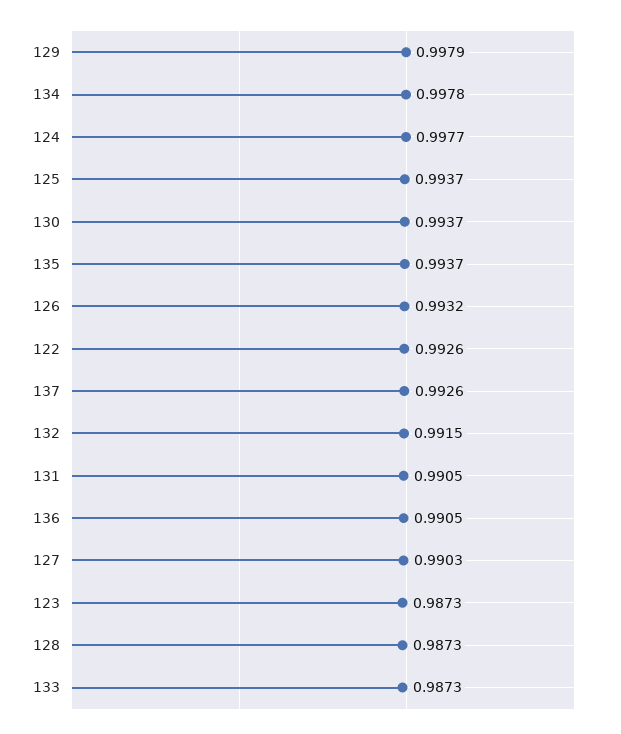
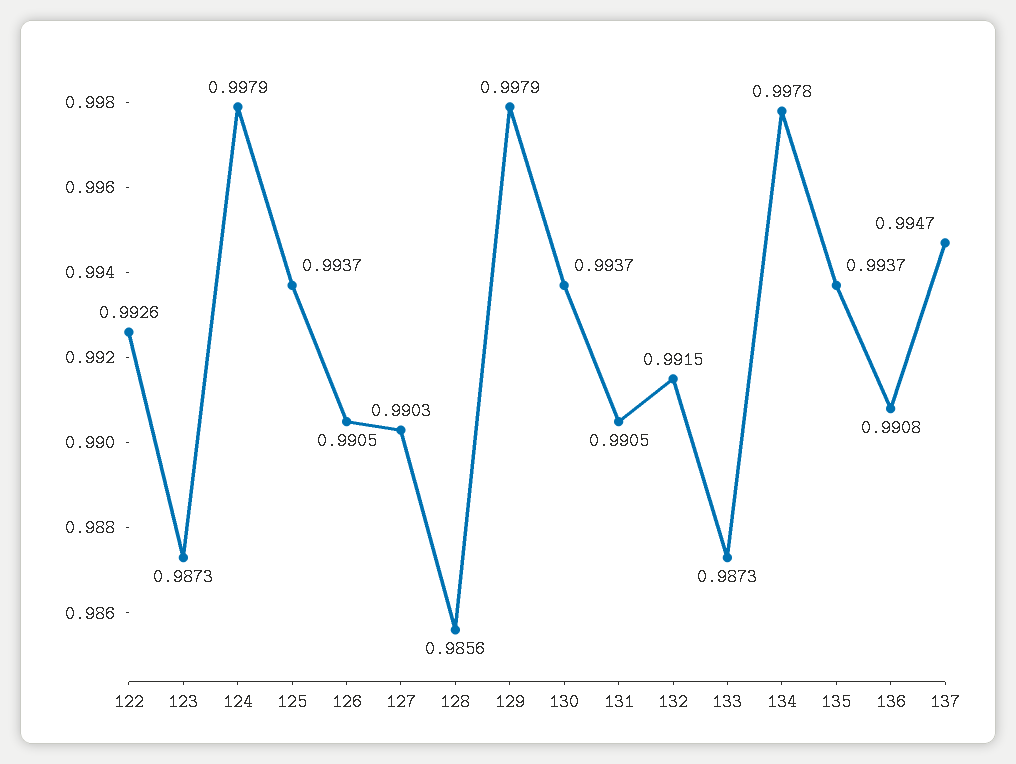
124: 0.9977 -> 0.9979
126: 0.9932 -> 0.9905
137: 0.9926 -> 0.9947
136: 0.9905 -> 0.9908
128: 0.9873 -> 0.9856

